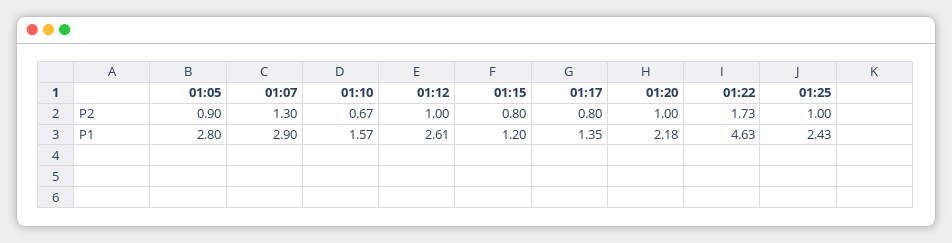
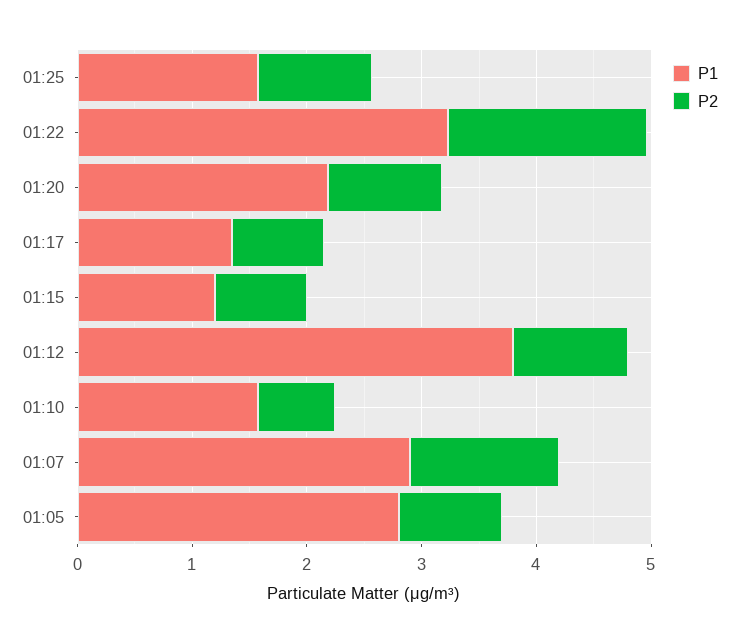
P1, 01:12: 2.61 -> 3.8
P1, 01:22: 4.63 -> 3.2
P1, 01:25: 2.43 -> 1.6

